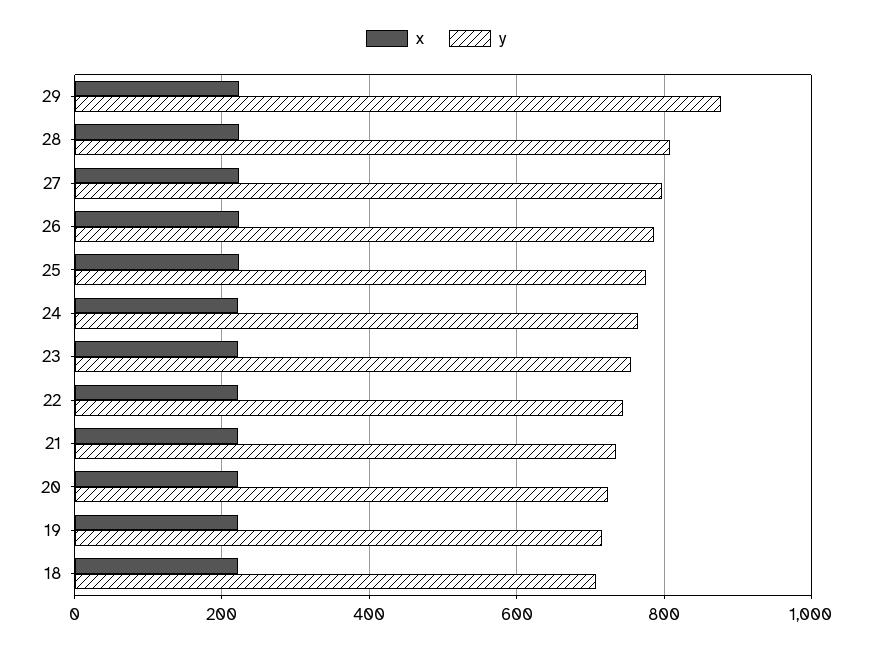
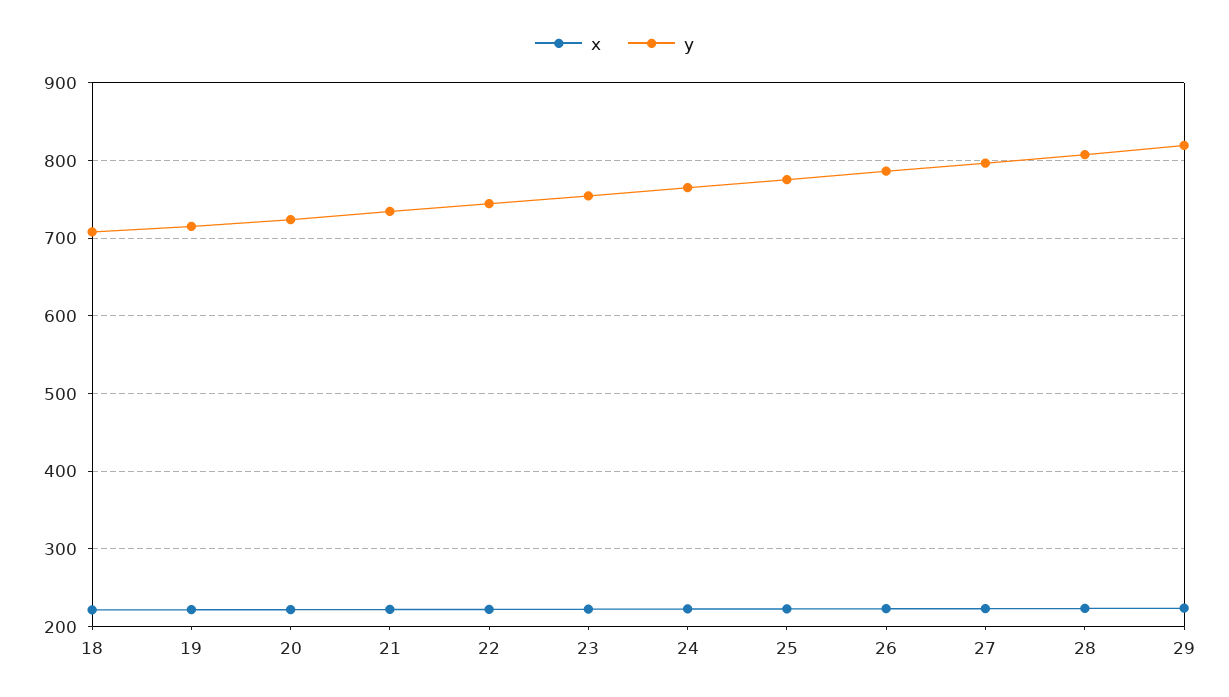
y, 29: 880 -> 820

